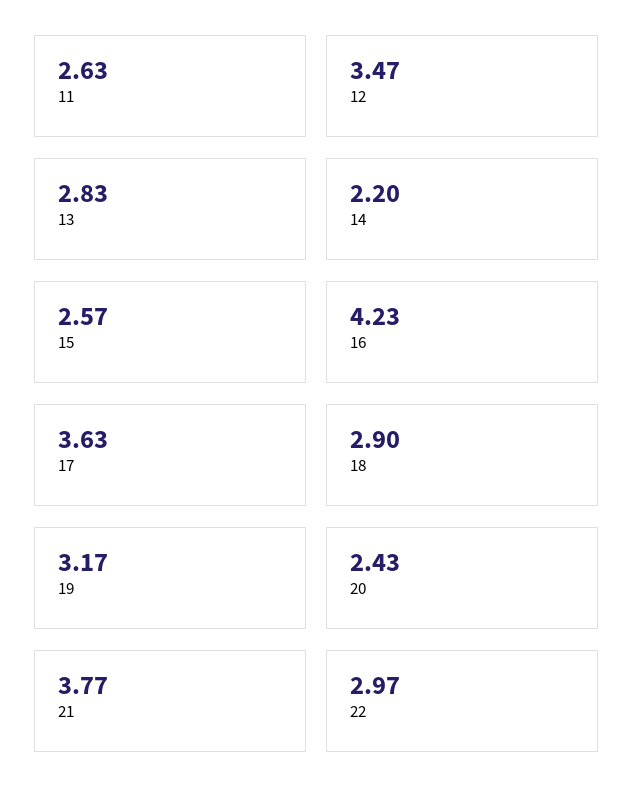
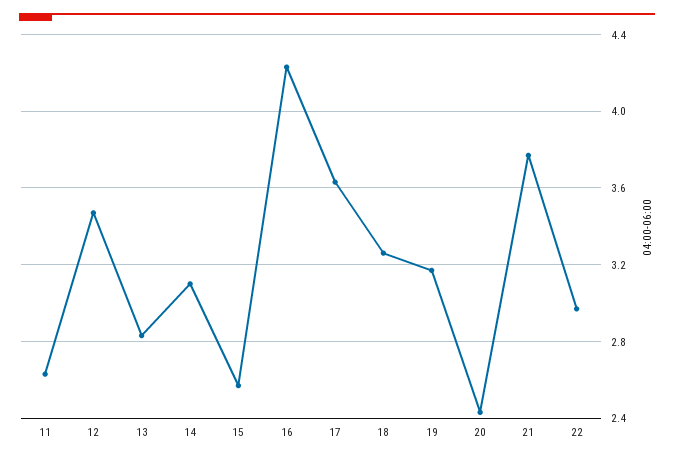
14: 2.2 -> 3.1
18: 2.9 -> 3.25

